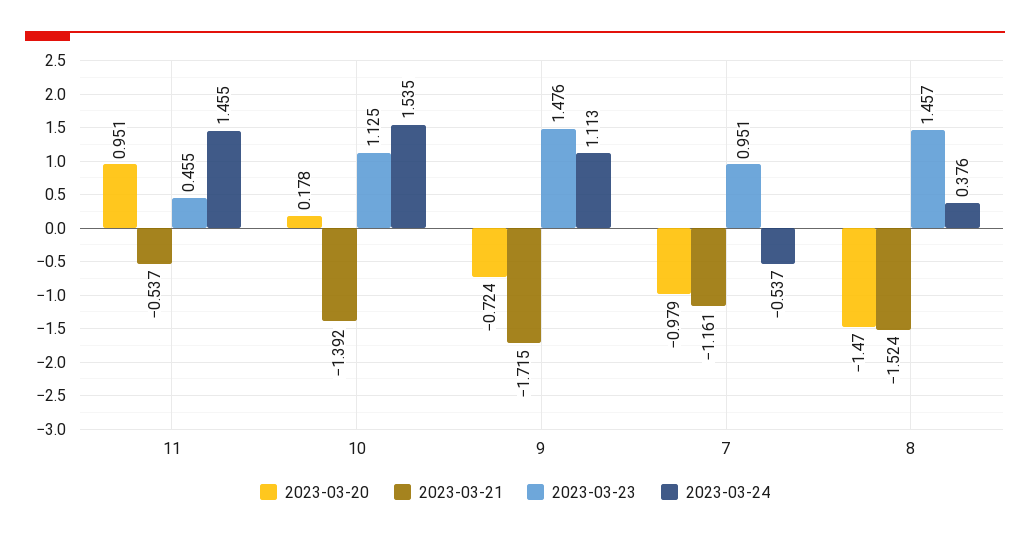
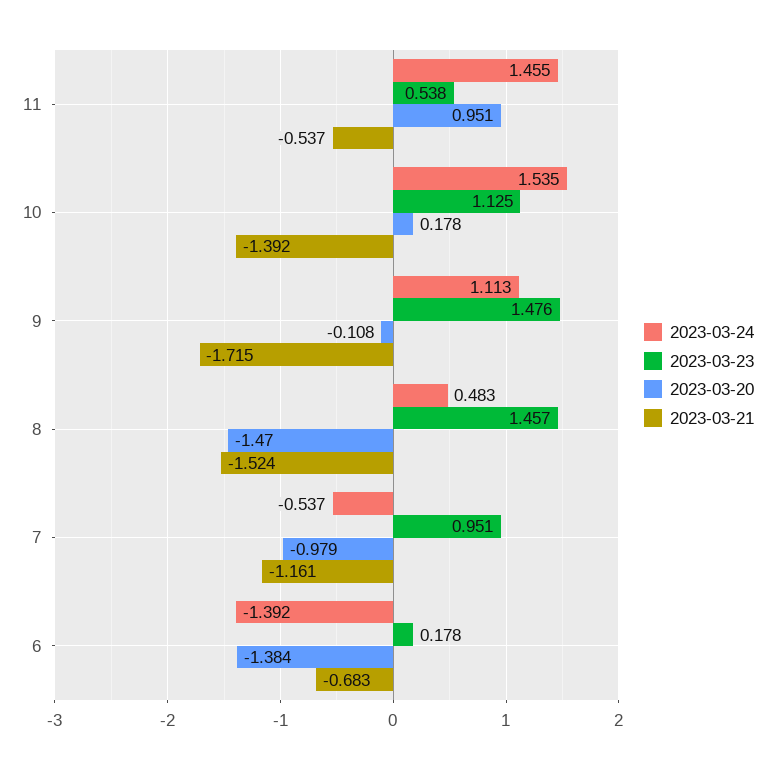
2023-03-23, 11: 0.455 -> 0.538
2023-03-20, 9: -0.724 -> -0.108
2023-03-24, 8: 0.376 -> 0.483
2023-03-24, 6: none -> -1.392
2023-03-23, 6: none -> 0.178
2023-03-20, 6: none -> -1.384
2023-03-21, 6: none -> -0.683

